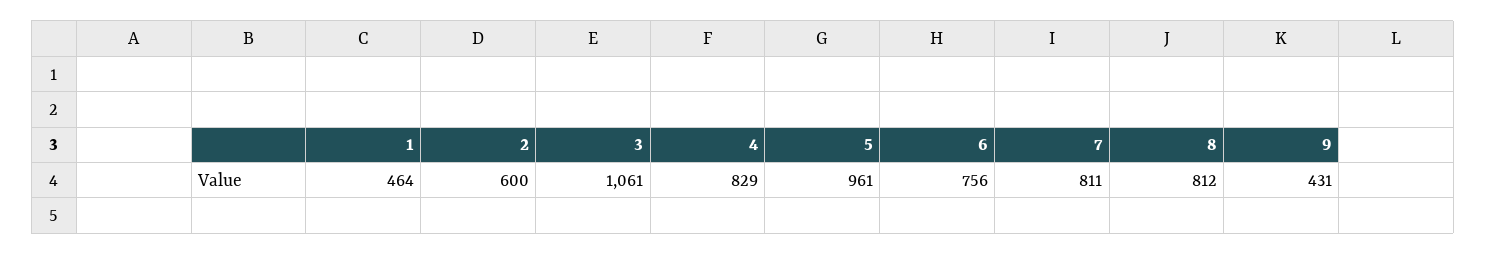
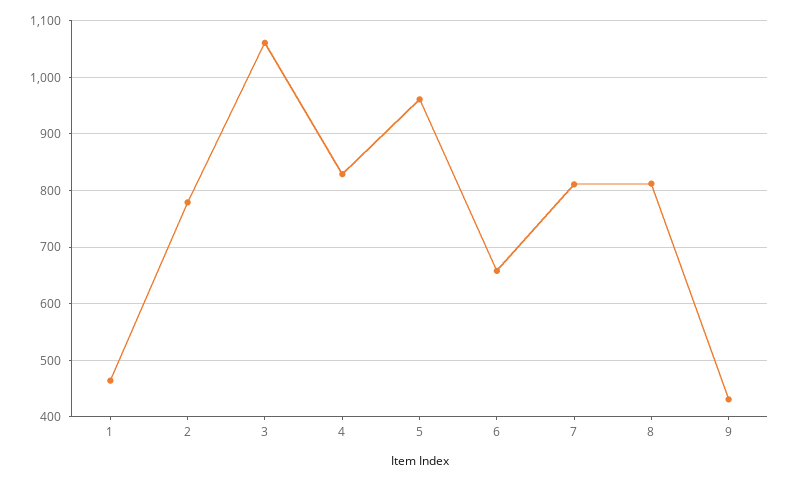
2: 600 -> 780
6: 756 -> 660

